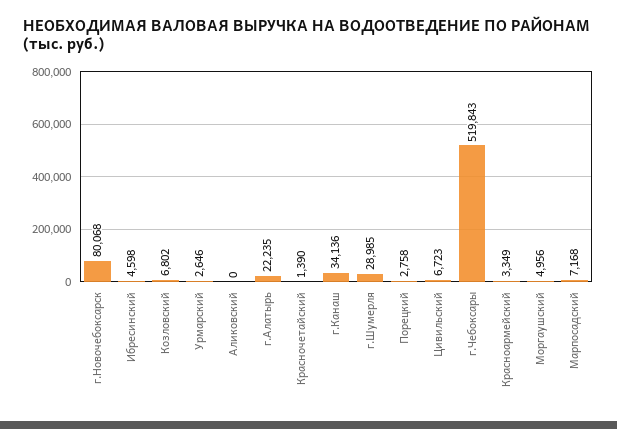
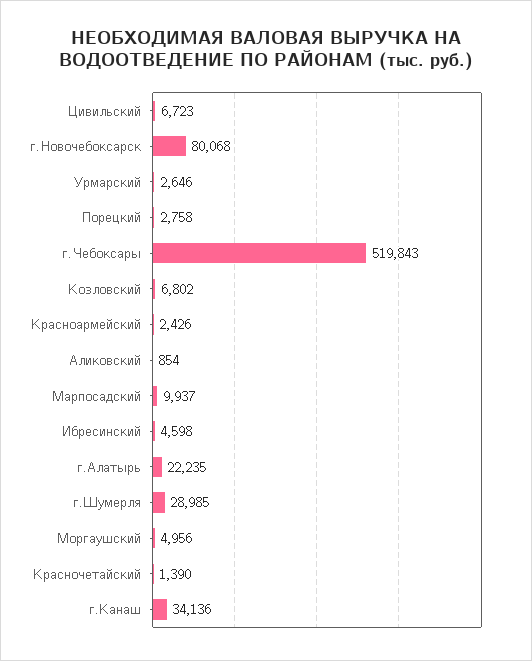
Аликовский: 0 -> 854
Красноармейский: 3349 -> 2426
Марпосадский: 7168 -> 9937

